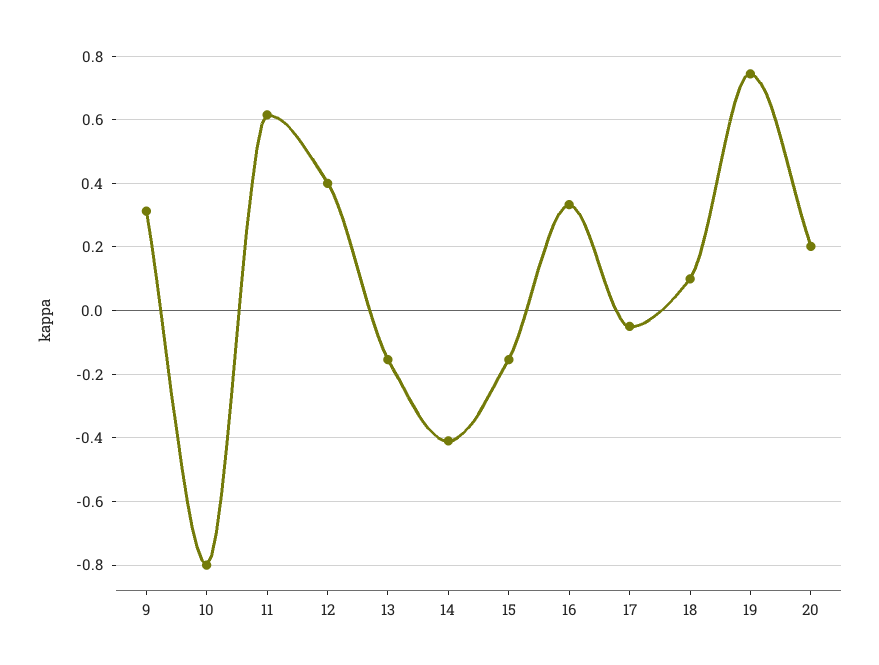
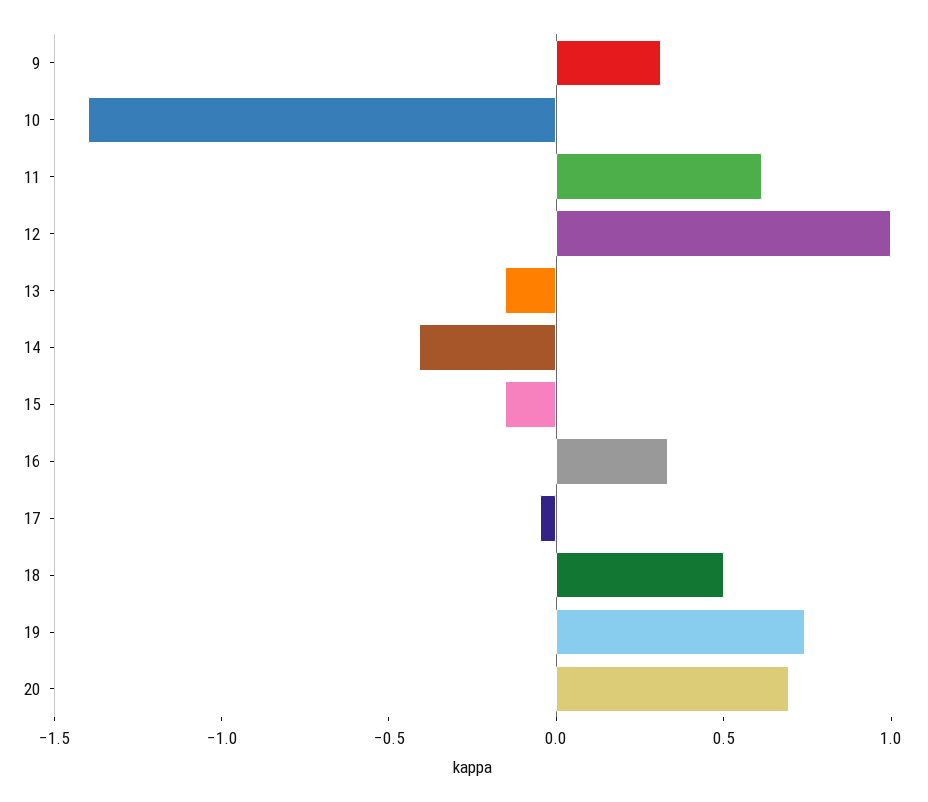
10: -0.8 -> -1.4
12: 0.4 -> 1
18: 0.1 -> 0.5
20: 0.2 -> 0.7

